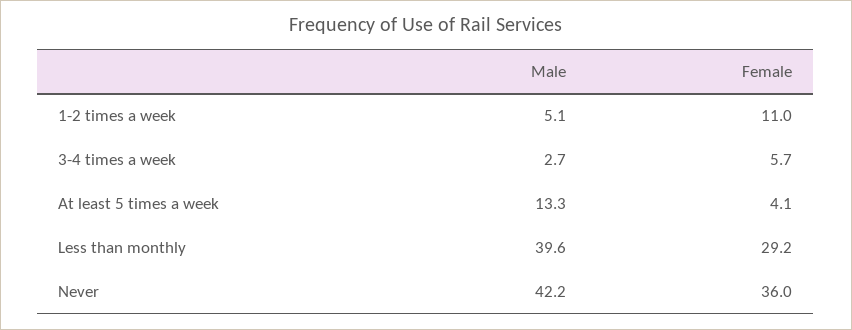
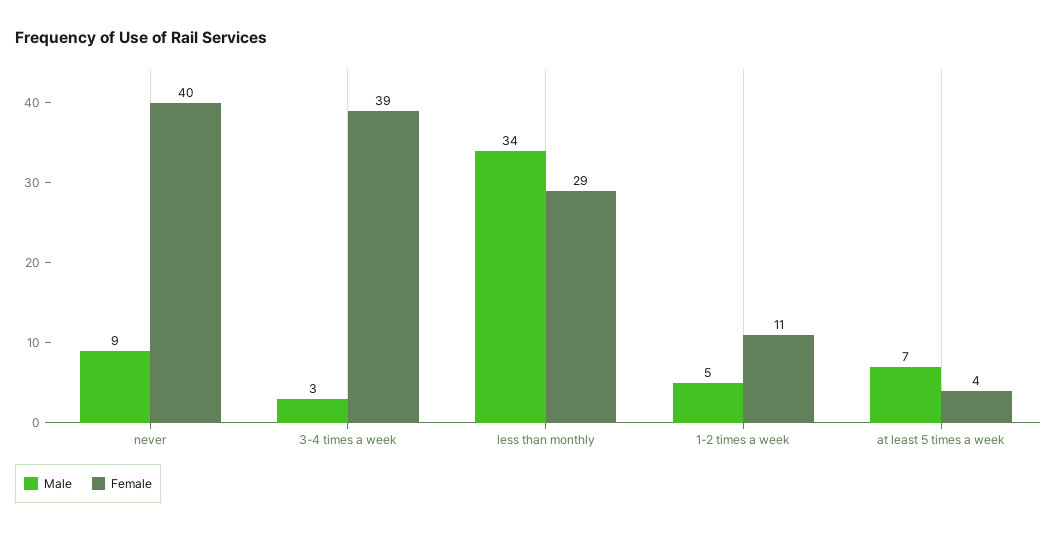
Female, 3-4 times a week: 5.7 -> 39
Male, At least 5 times a week: 13.3 -> 7
Male, Less than monthly: 39.6 -> 34
Male, Never: 42.2 -> 9
Female, Never: 36 -> 40

